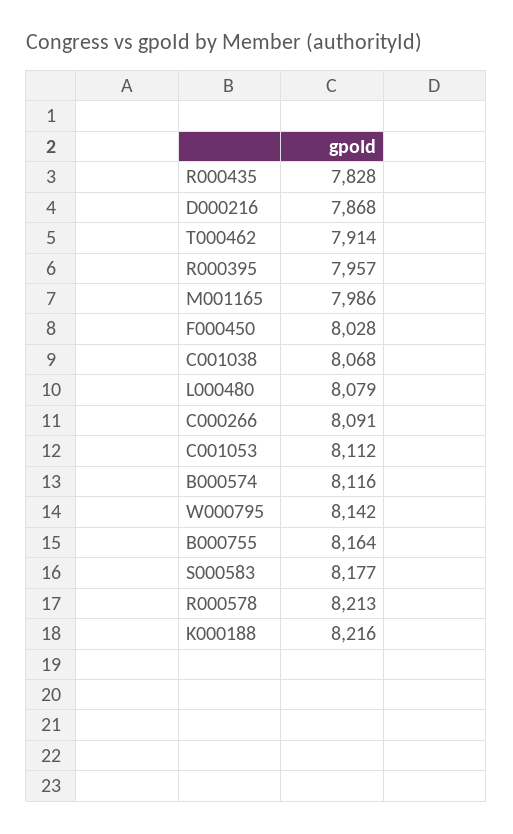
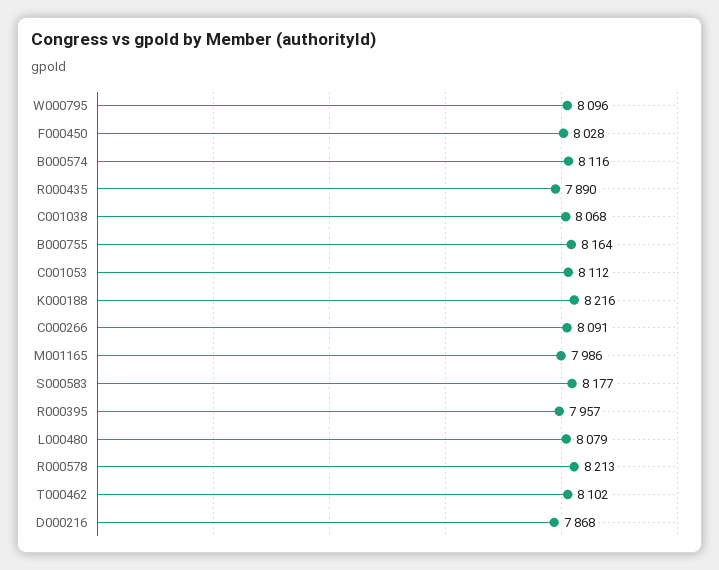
R000435: 7828 -> 7890
T000462: 7914 -> 8102
W000795: 8142 -> 8096

